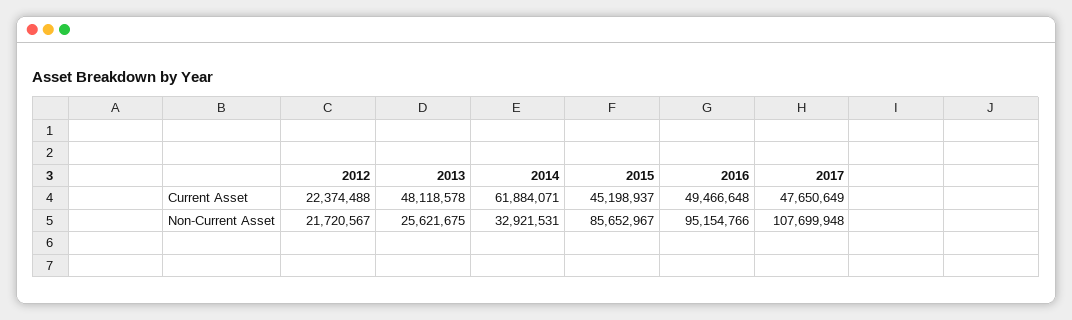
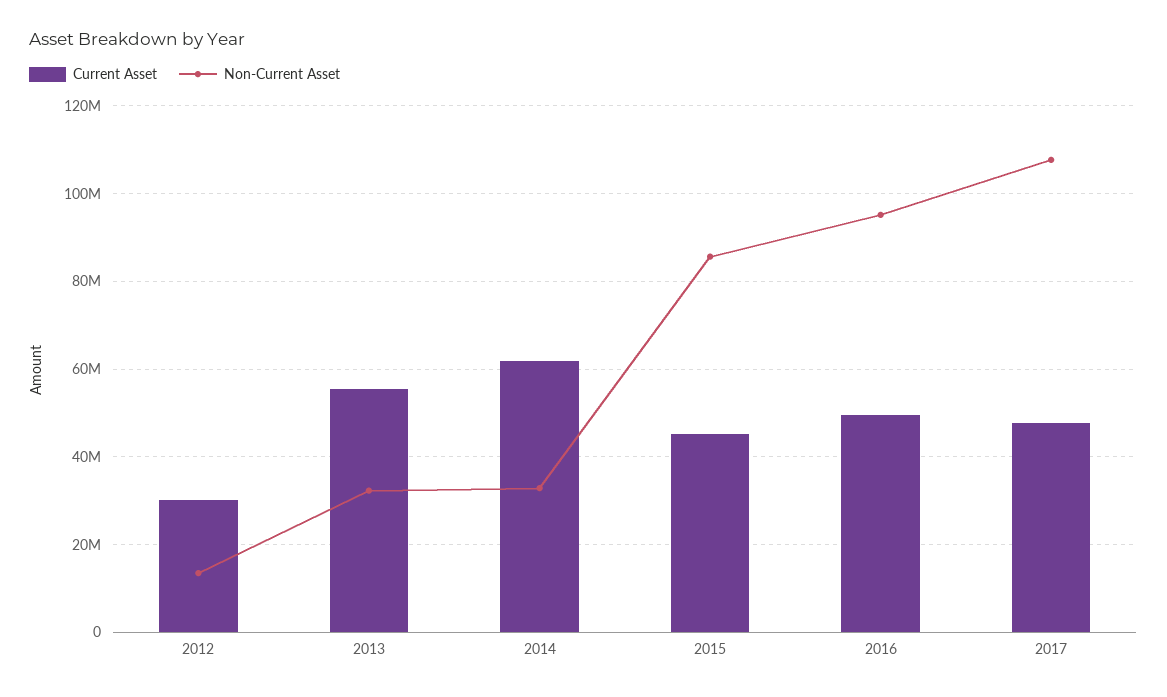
Current Asset, 2012: 22374488 -> 30000000
Current Asset, 2013: 48118578 -> 56000000
Non-Current Asset, 2012: 21720567 -> 14000000
Non-Current Asset, 2013: 25621675 -> 32000000

